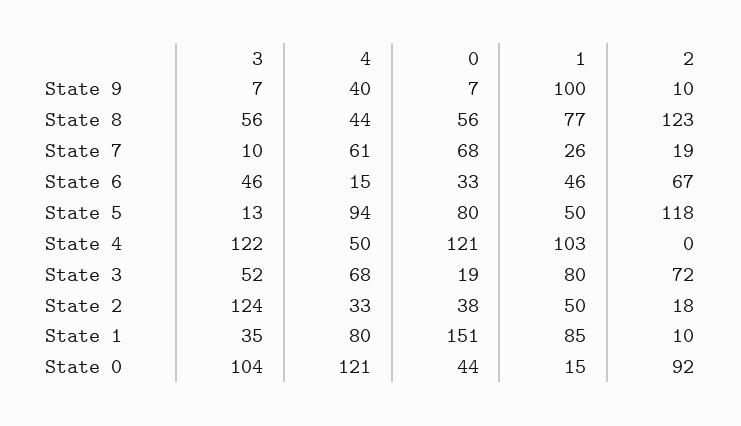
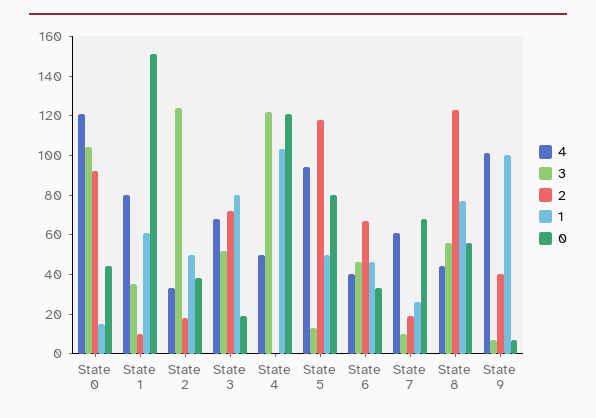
4, State 9: 40 -> 100
2, State 9: 10 -> 40
4, State 6: 15 -> 40
1, State 1: 85 -> 60

